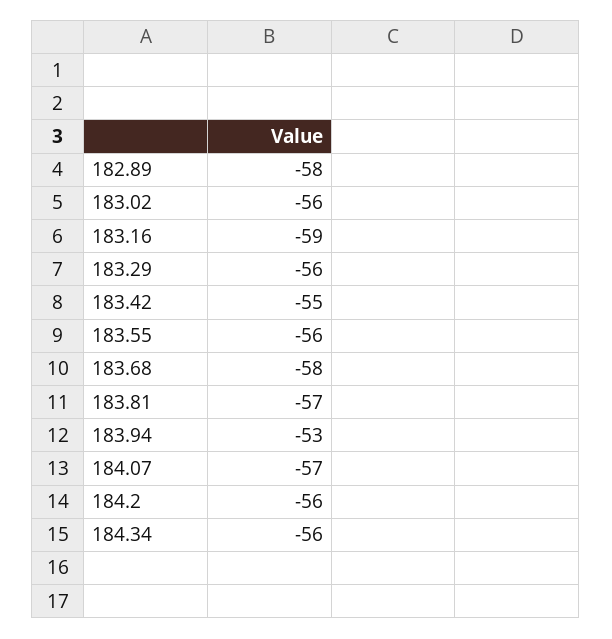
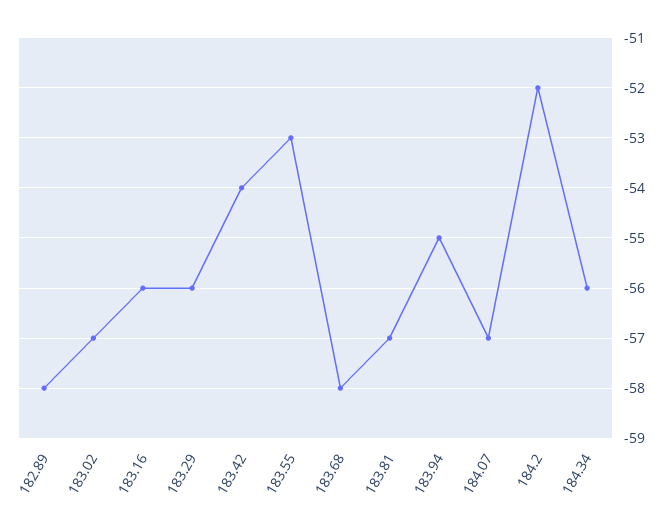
183.02: -56 -> -57
183.16: -59 -> -56
183.42: -55 -> -54
183.55: -56 -> -53
183.94: -53 -> -55
184.2: -56 -> -52

